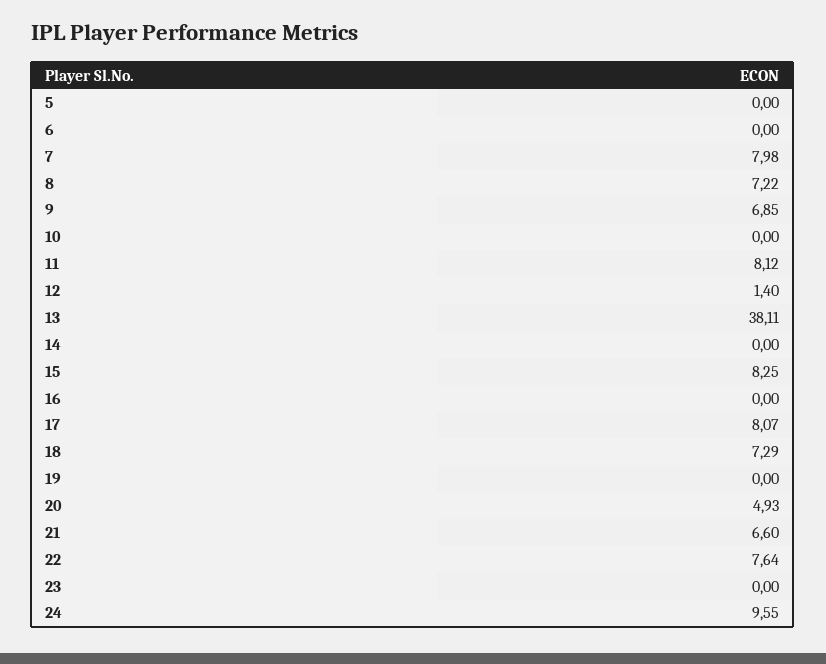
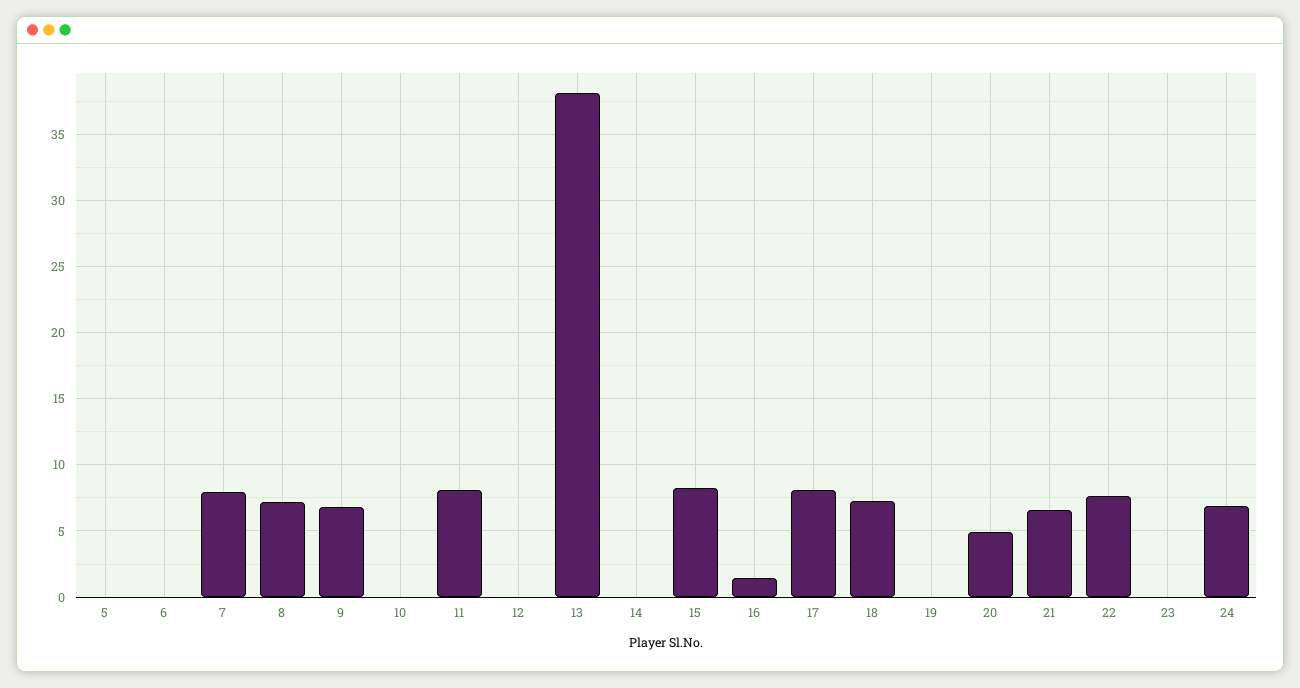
12: 1.4 -> 0
16: 0 -> 1.5
24: 9.55 -> 7

